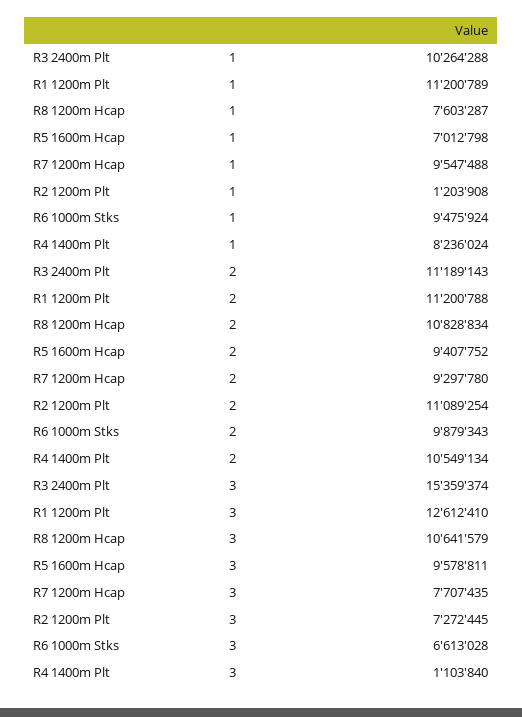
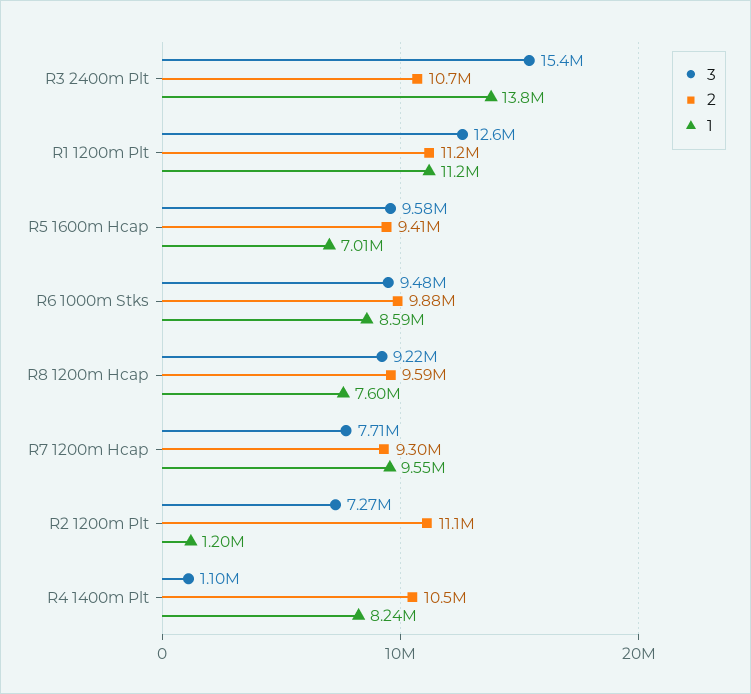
1, R3 2400m Plt: 10264288 -> 13800000
1, R6 1000m Stks: 9475924 -> 8590000
2, R3 2400m Plt: 11189143 -> 10700000
2, R8 1200m Hcap: 10828834 -> 9590000
3, R8 1200m Hcap: 10641579 -> 9220000
3, R6 1000m Stks: 6613028 -> 9480000

